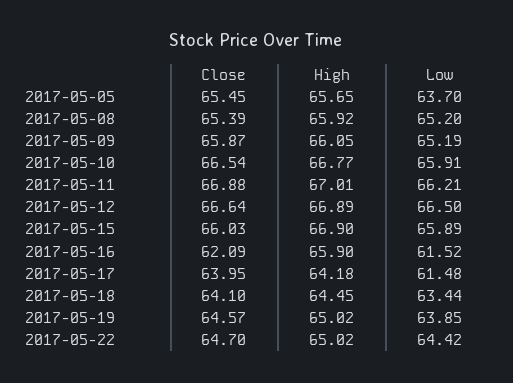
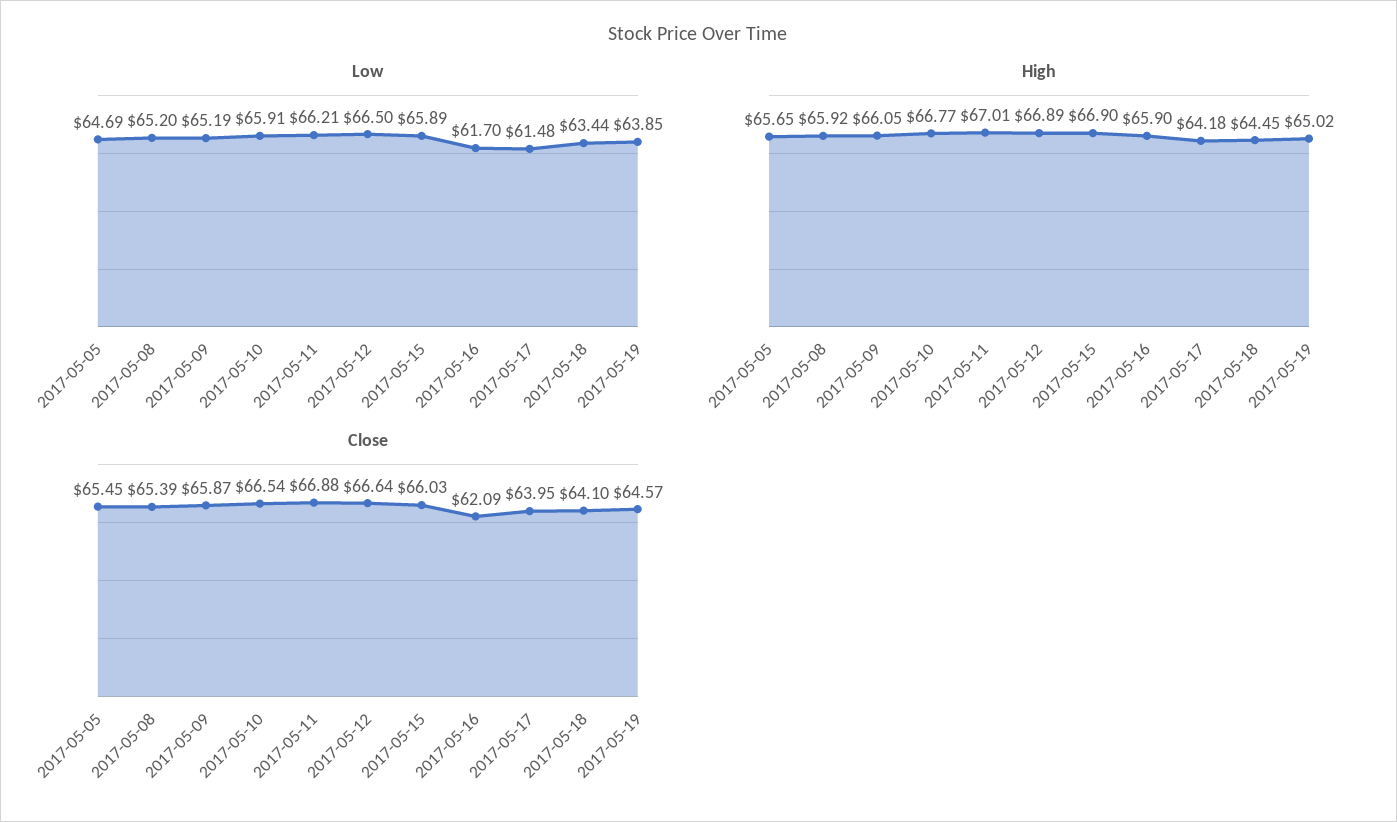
Low, 2017-05-05: 63.7 -> 64.69
Low, 2017-05-16: 61.52 -> 61.7
Close, 2017-05-22: 64.7 -> none
High, 2017-05-22: 65.02 -> none
Low, 2017-05-22: 64.42 -> none

